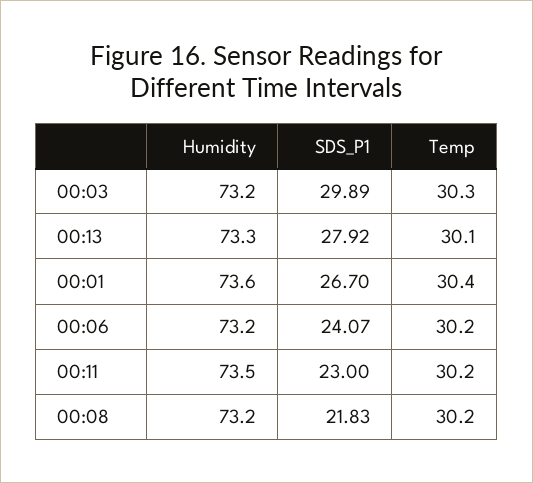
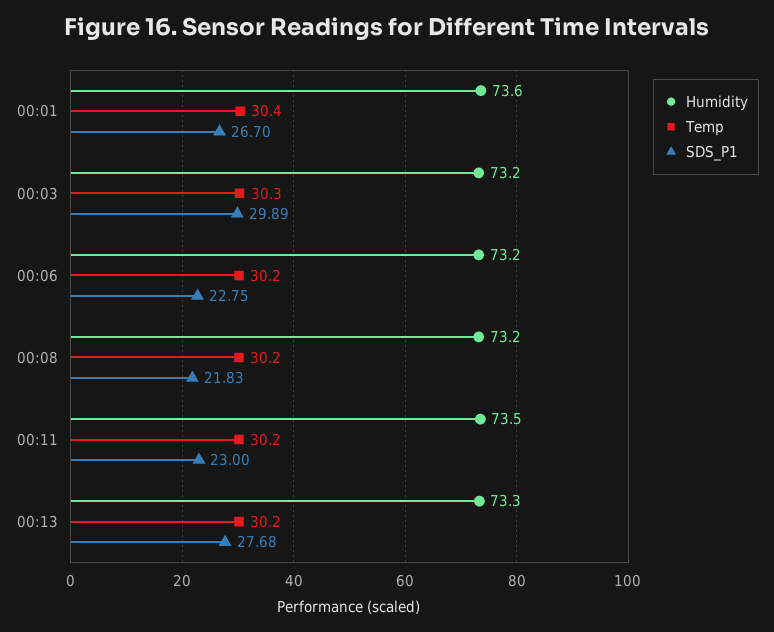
SDS_P1, 00:13: 27.92 -> 27.68
Temp, 00:13: 30.1 -> 30.2
SDS_P1, 00:06: 24.07 -> 22.75

